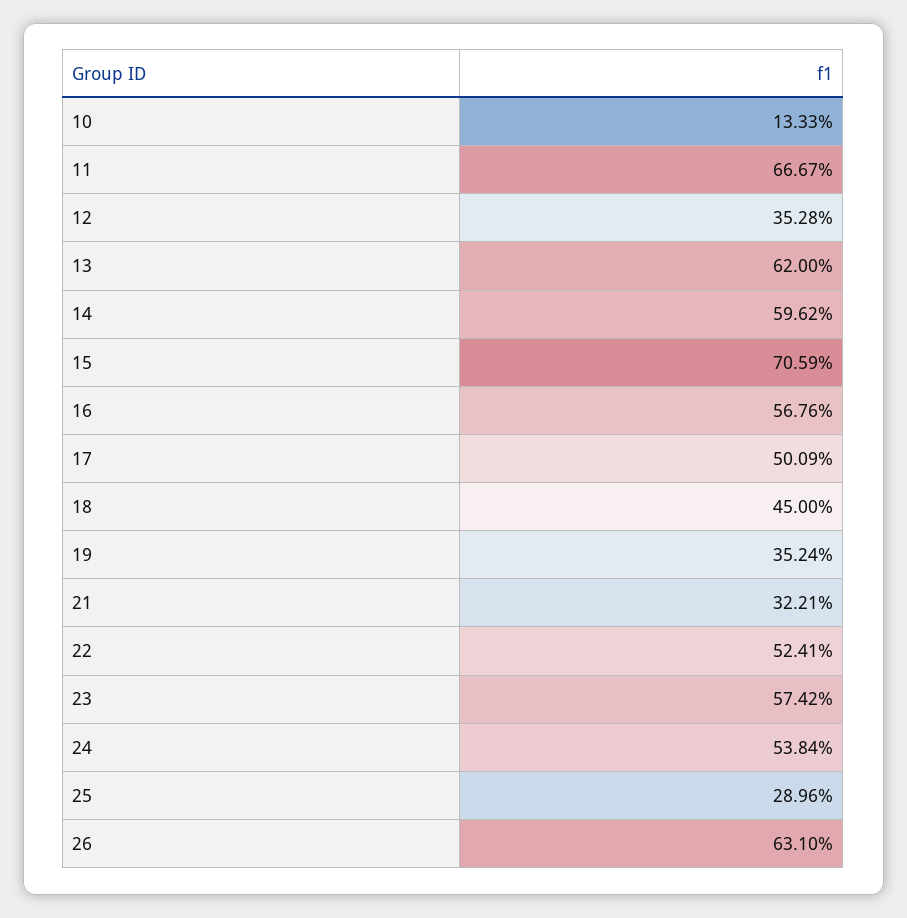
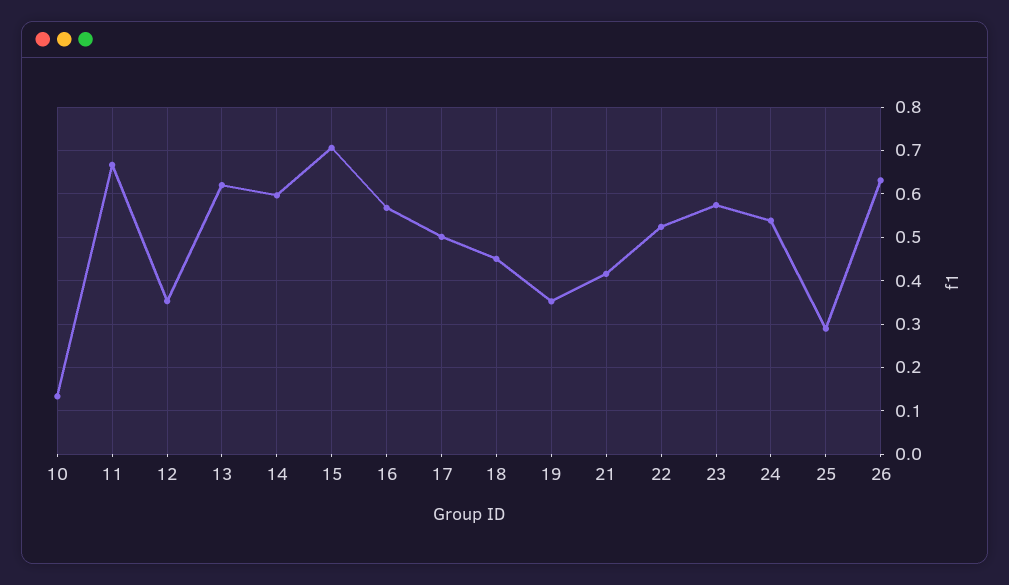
21: 0.3221 -> 0.42

